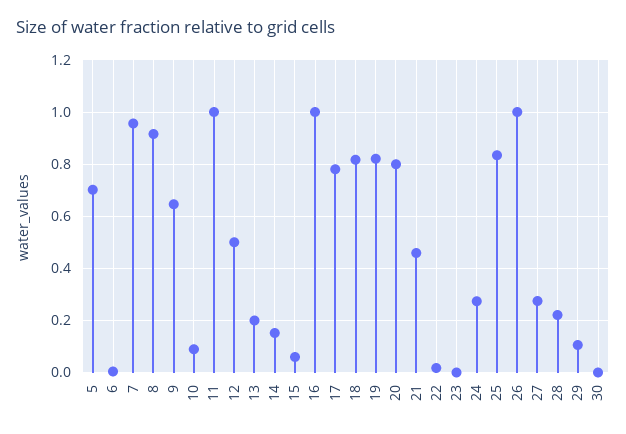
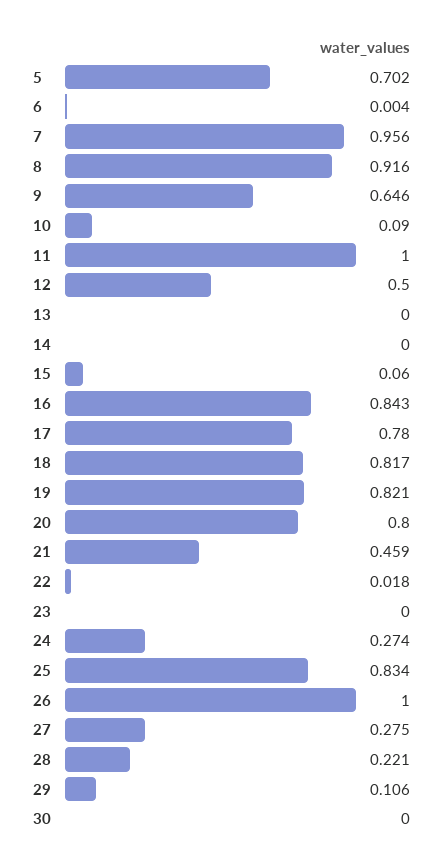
13: 0.2 -> 0
14: 0.15 -> 0
16: 1 -> 0.843

